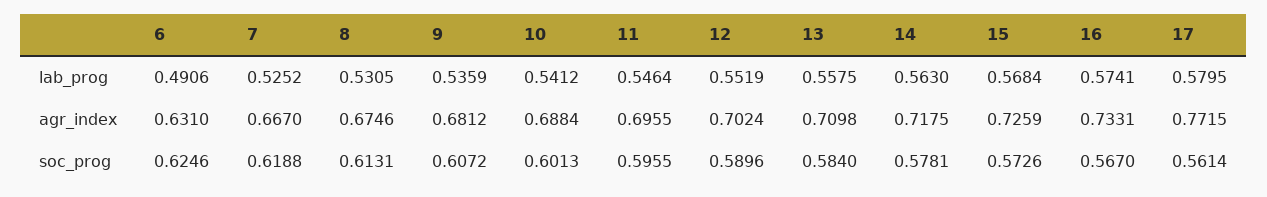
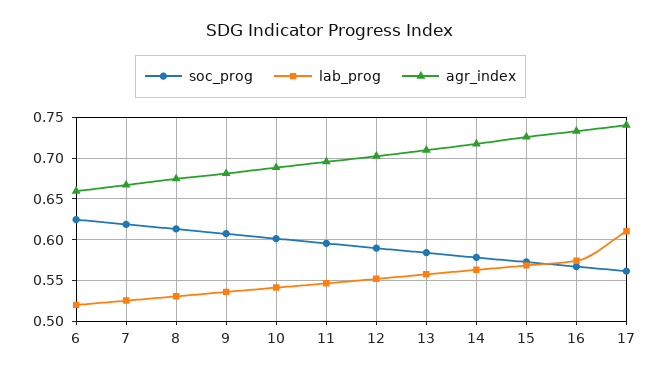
lab_prog, 6: 0.4906 -> 0.52
lab_prog, 17: 0.5795 -> 0.61
agr_index, 6: 0.631 -> 0.66
agr_index, 17: 0.7715 -> 0.74

